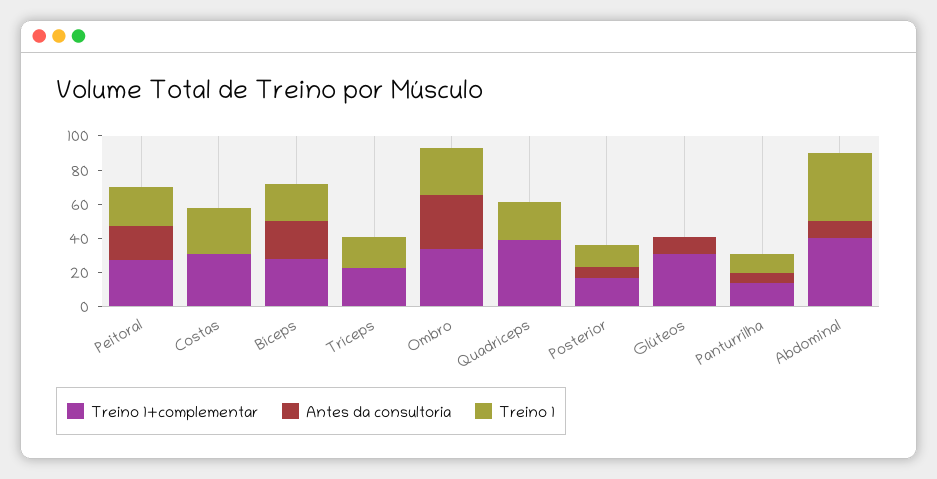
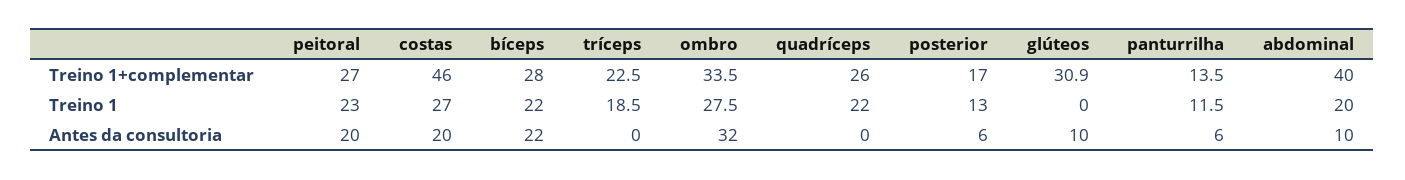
Treino 1+complementar, Costas: 30 -> 46
Antes da consultoria, Costas: 0 -> 20
Treino 1+complementar, Quadríceps: 40 -> 26
Treino 1, Abdominal: 40 -> 20

